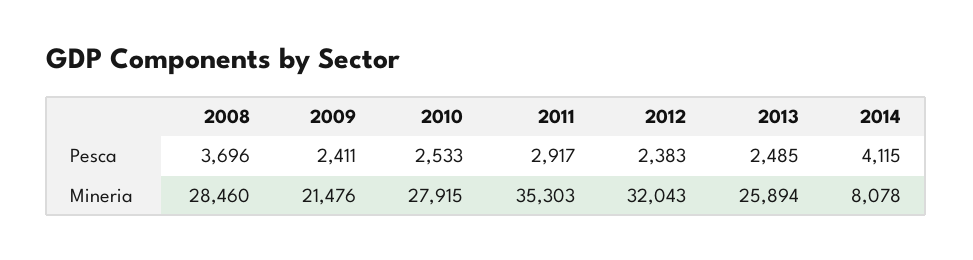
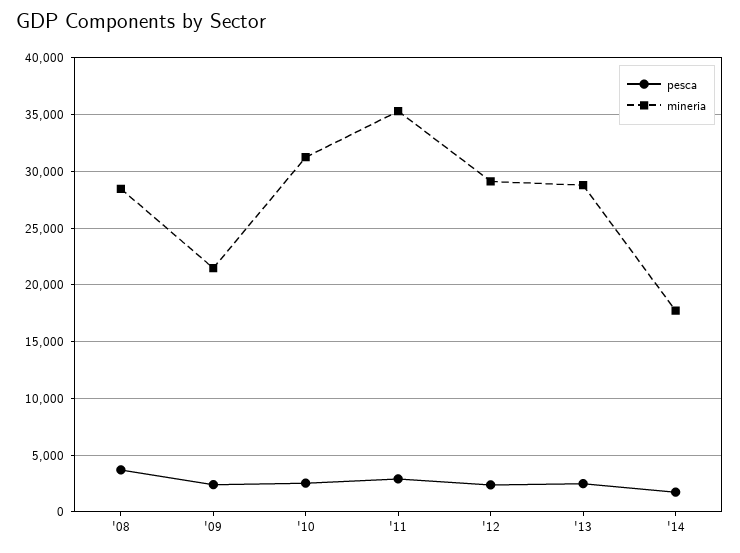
Pesca, 2014: 4115 -> 2000
Mineria, 2010: 27915 -> 31000
Mineria, 2012: 32043 -> 29000
Mineria, 2013: 25894 -> 29000
Mineria, 2014: 8078 -> 18000

